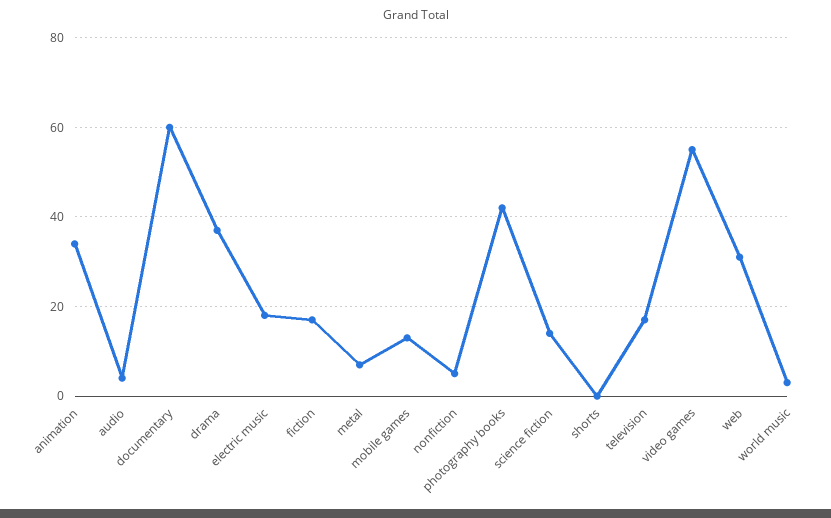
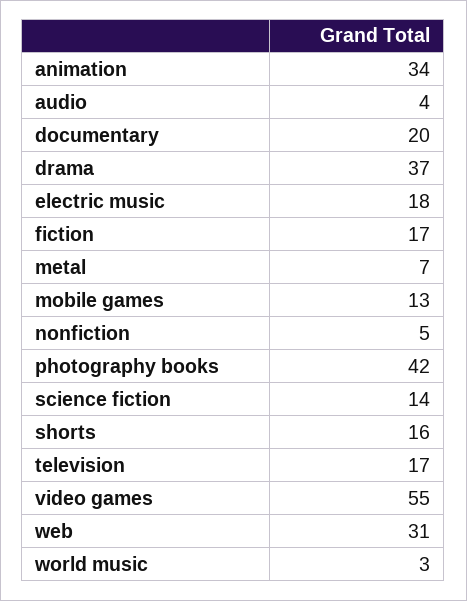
documentary: 60 -> 20
shorts: 0 -> 16

